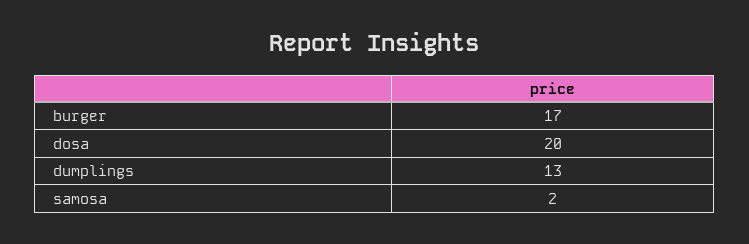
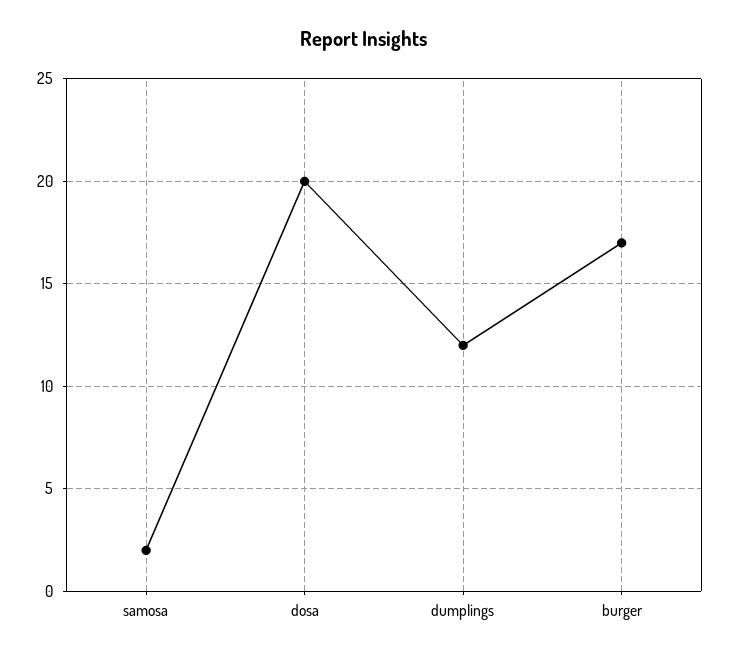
dumplings: 13 -> 12

